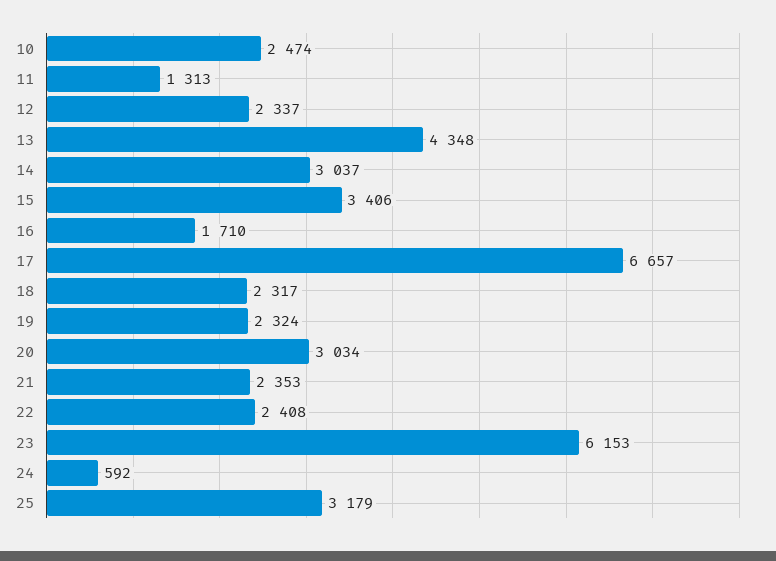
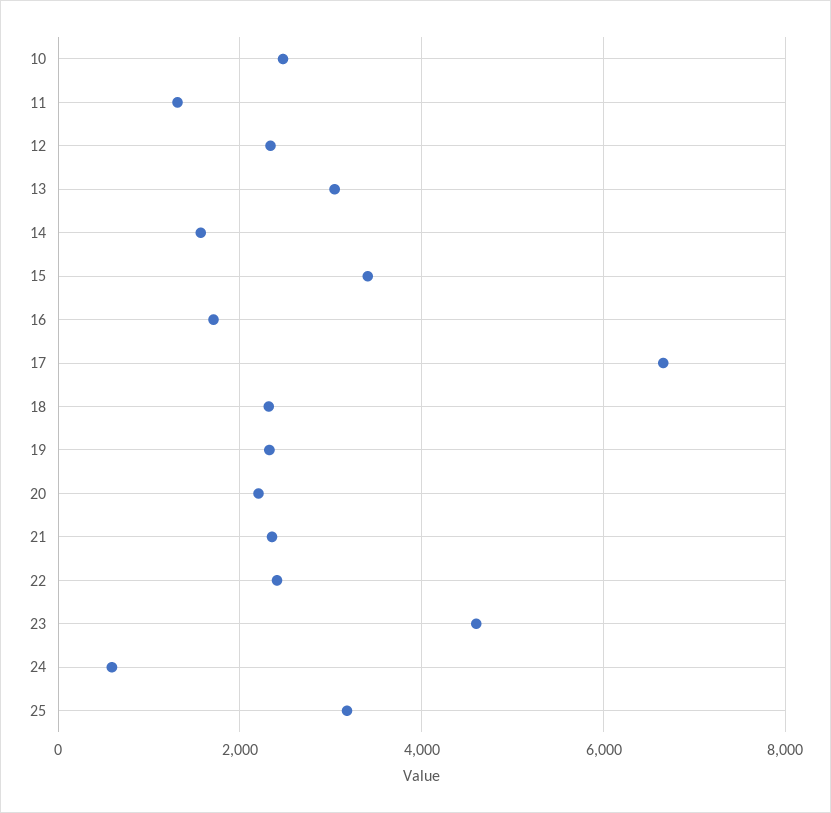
13: 4348 -> 3000
14: 3037 -> 1600
20: 3034 -> 2200
23: 6153 -> 4600

